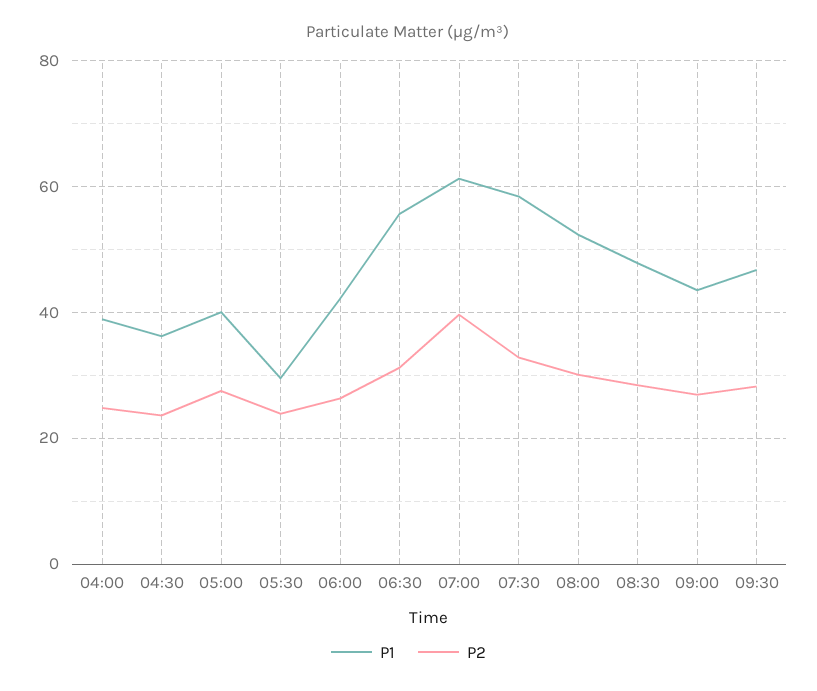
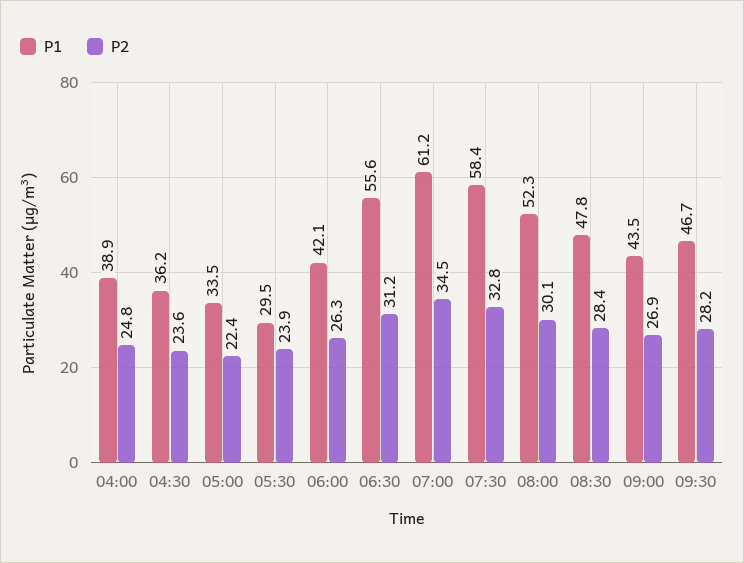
P1, 05:00: 40 -> 33.5
P2, 05:00: 28 -> 22.4
P2, 07:00: 40 -> 34.5

